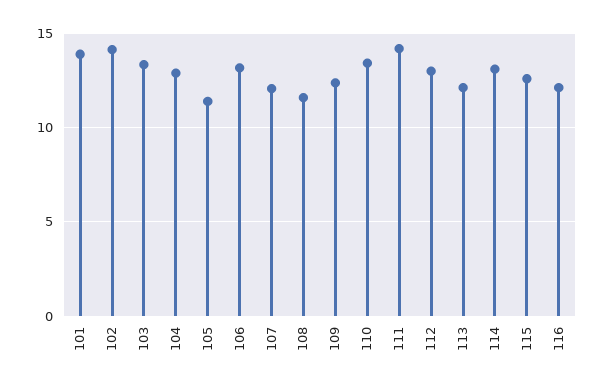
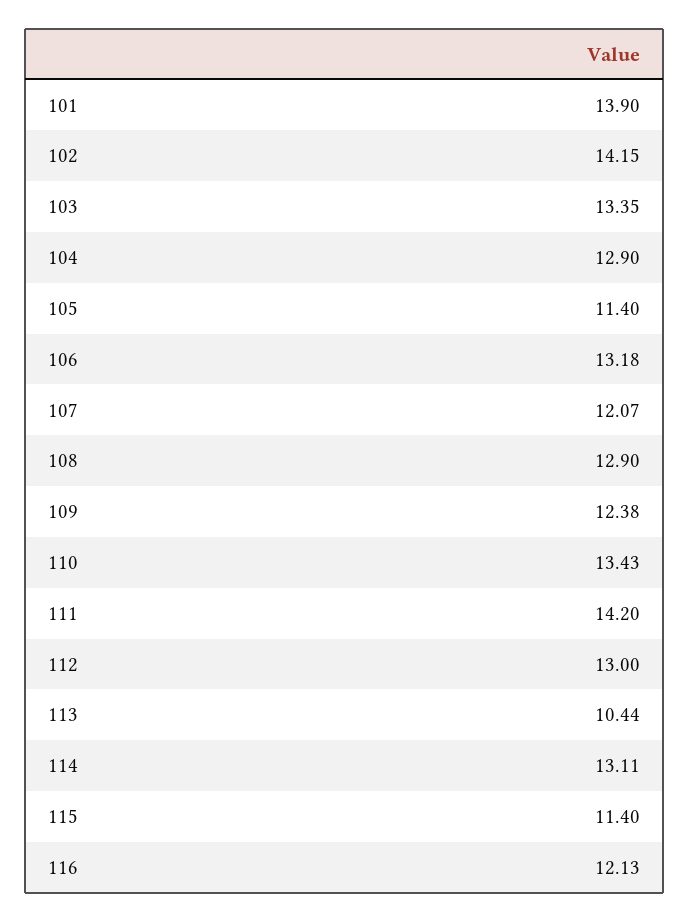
108: 11.5 -> 12.9
113: 12 -> 10.44
115: 12.5 -> 11.4

